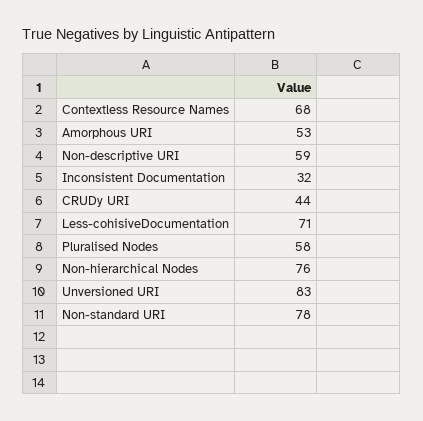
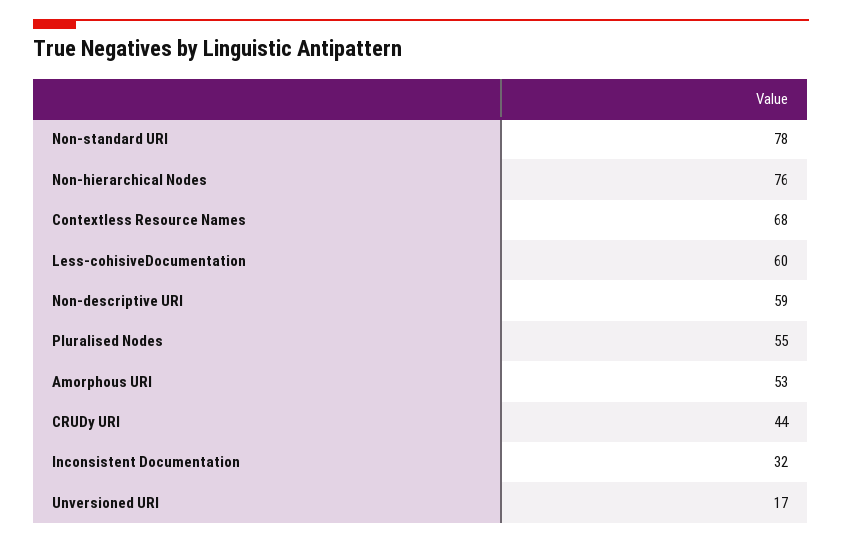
Less-cohisiveDocumentation: 71 -> 60
Pluralised Nodes: 58 -> 55
Unversioned URI: 83 -> 17

